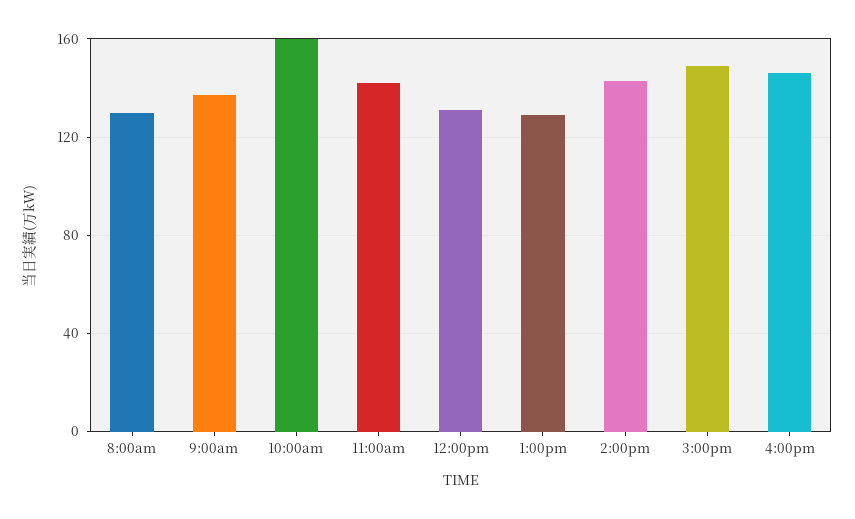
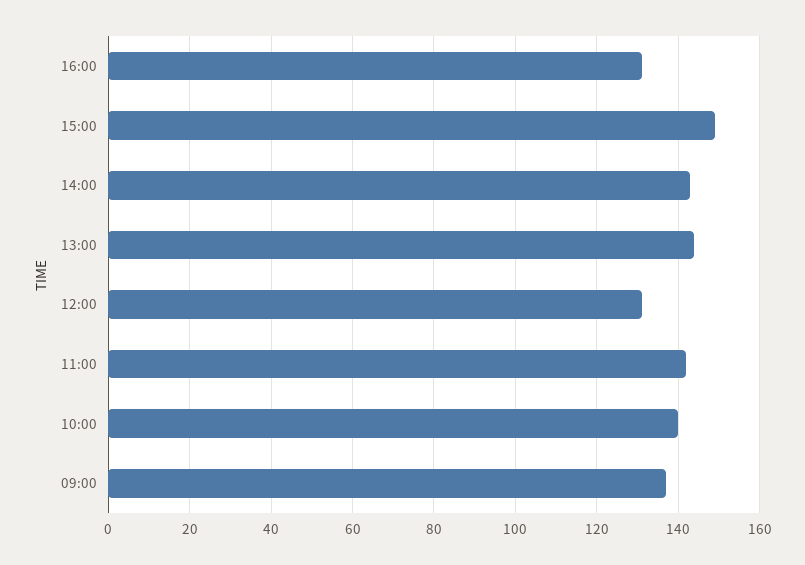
8:00am: 130 -> none
10:00am: 160 -> 140
1:00pm: 130 -> 145
4:00pm: 145 -> 130

